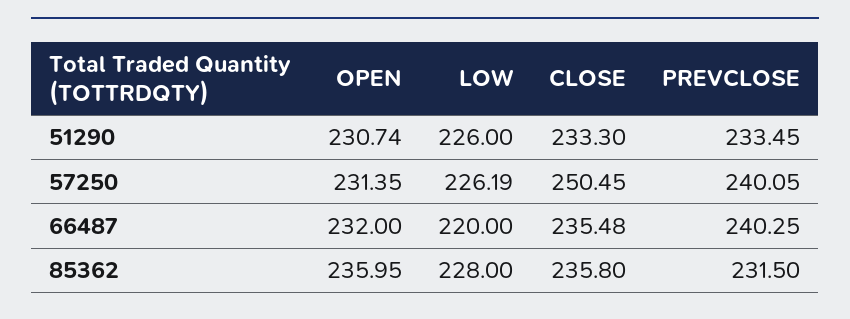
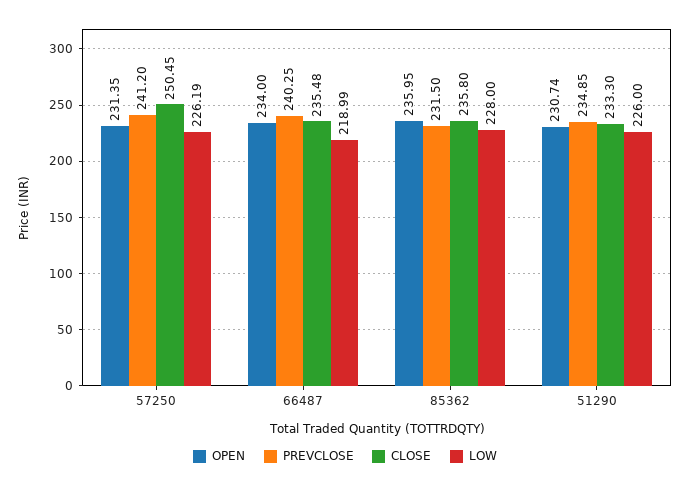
PREVCLOSE, 51290: 233.45 -> 234.85
PREVCLOSE, 57250: 240.05 -> 241.2
OPEN, 66487: 232 -> 234
LOW, 66487: 220 -> 218.99

